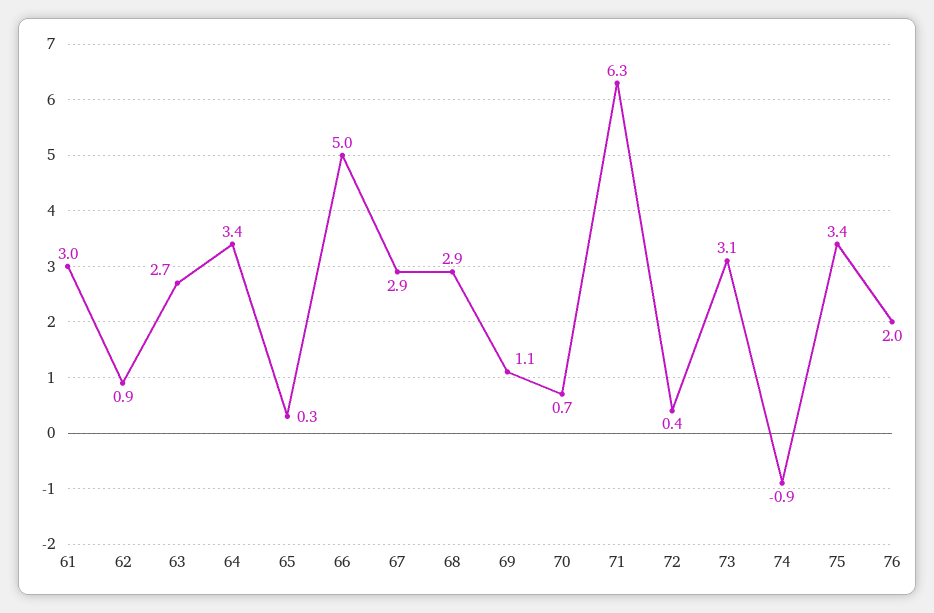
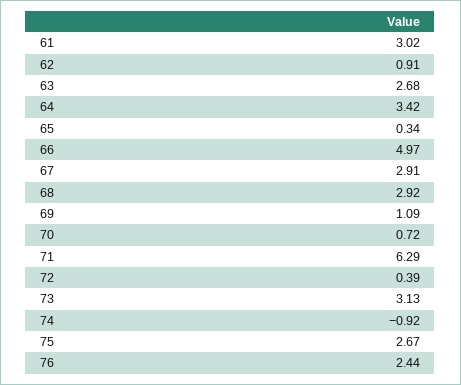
75: 3.4 -> 2.67
76: 2 -> 2.44

